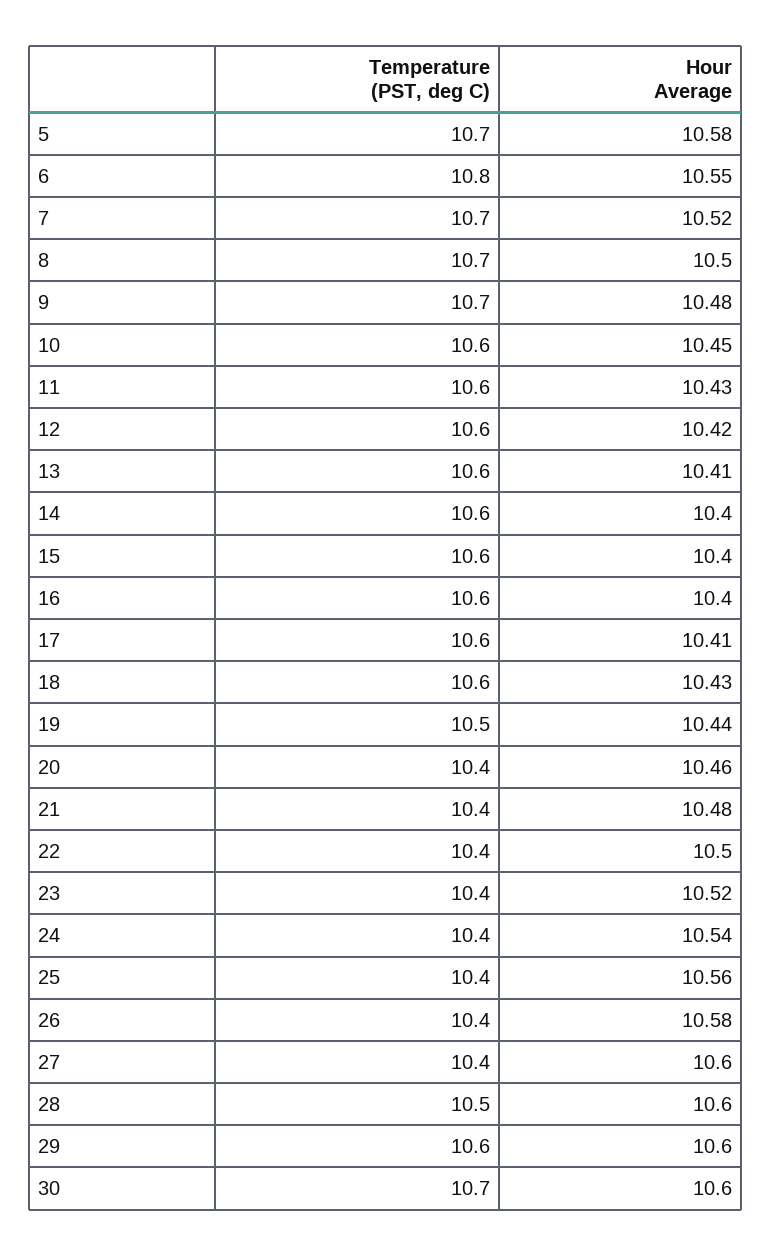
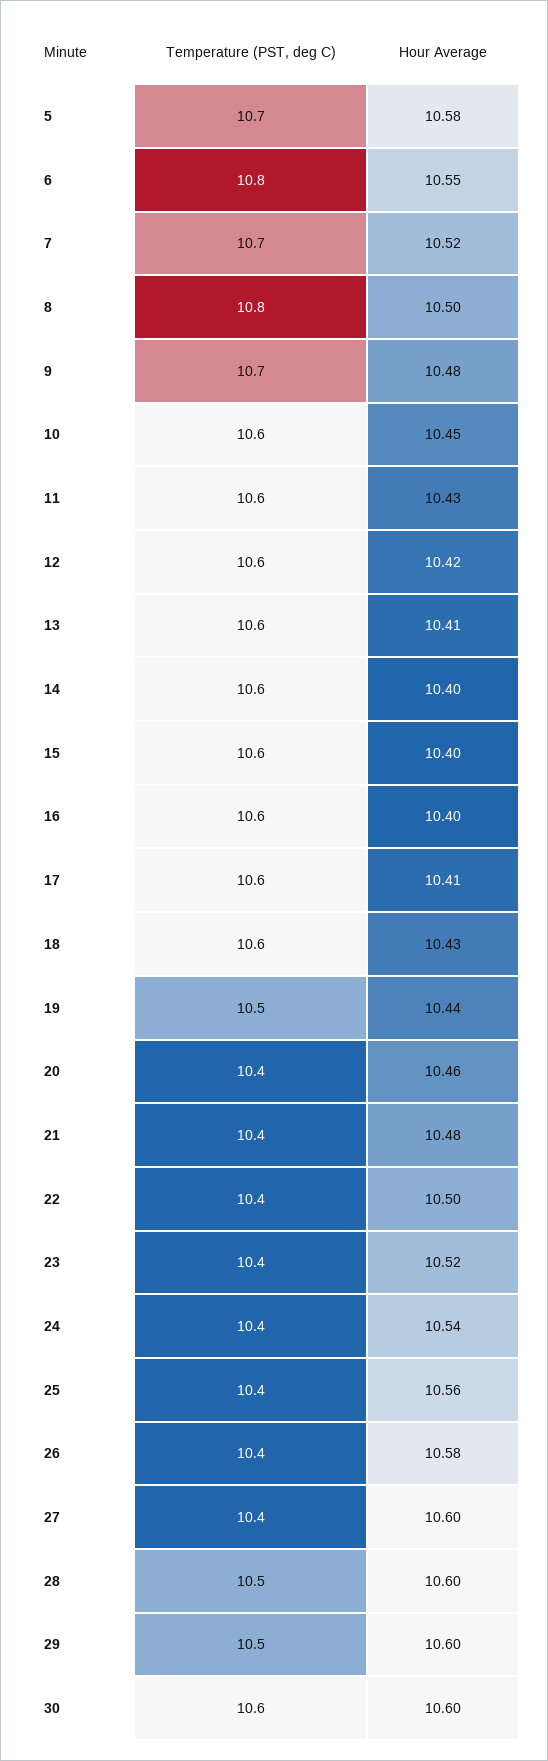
Temperature (PST, deg C), 8: 10.7 -> 10.8
Temperature (PST, deg C), 29: 10.6 -> 10.5
Temperature (PST, deg C), 30: 10.7 -> 10.6

